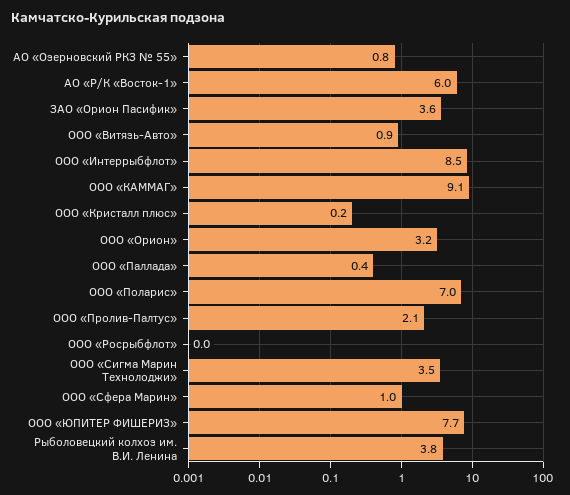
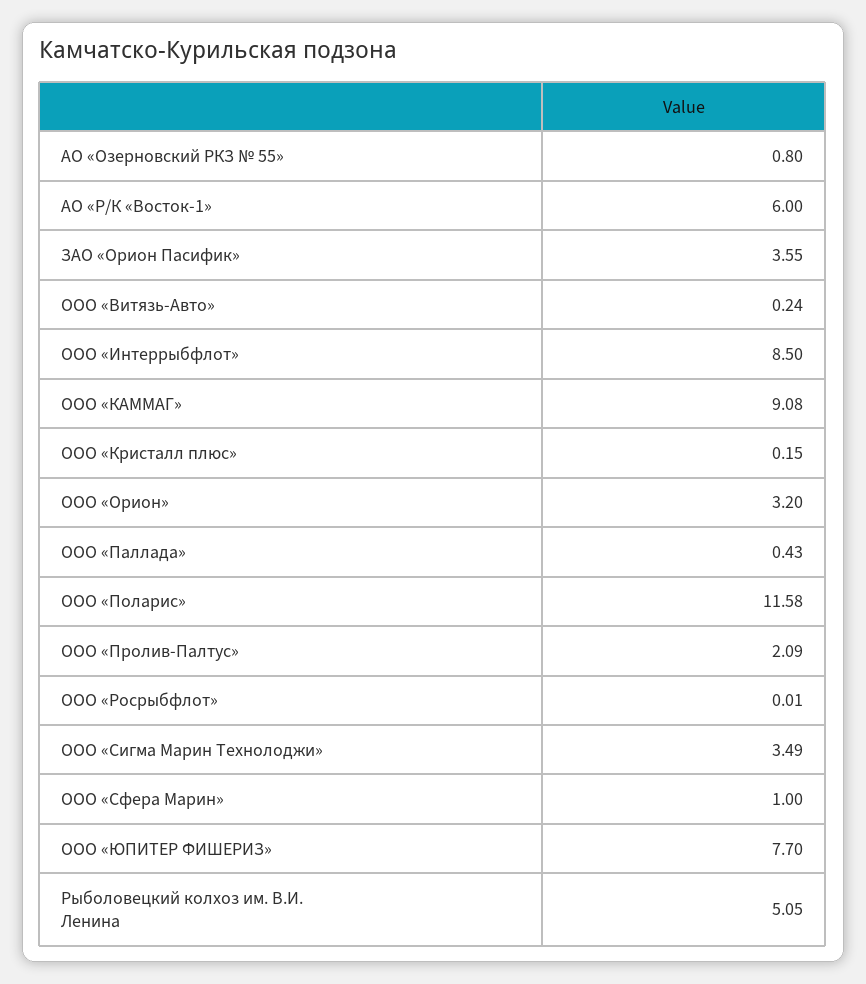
ООО «Витязь-Авто»: 0.9 -> 0.24
ООО «Поларис»: 7 -> 11.58
Рыболовецкий колхоз им. В.И. Ленина: 3.8 -> 5.05

